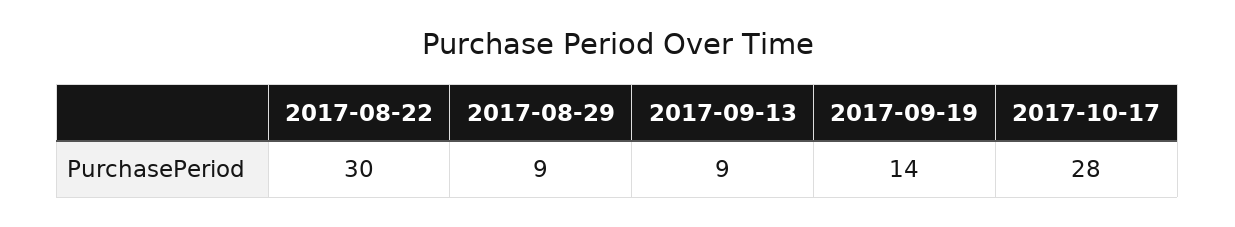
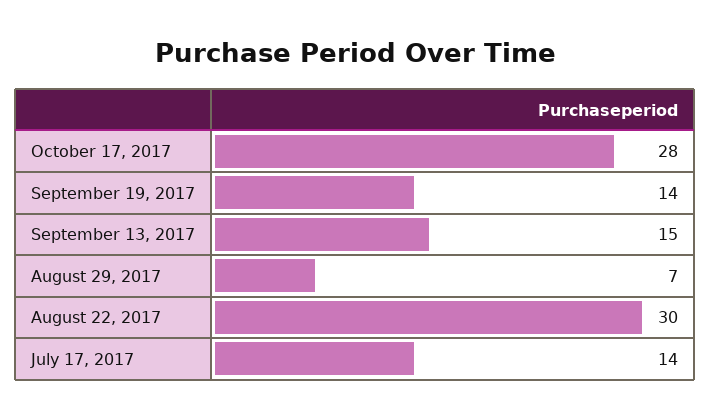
2017-08-29: 9 -> 7
2017-09-13: 9 -> 15
July 17, 2017: none -> 14

